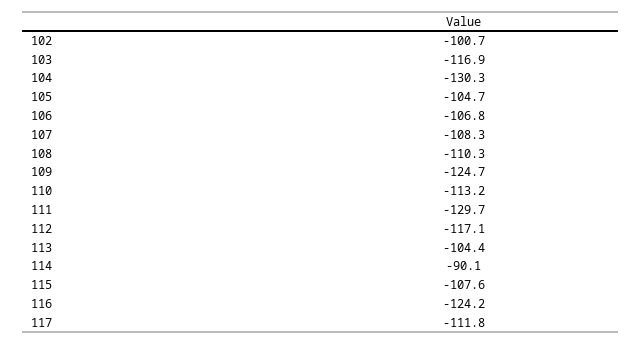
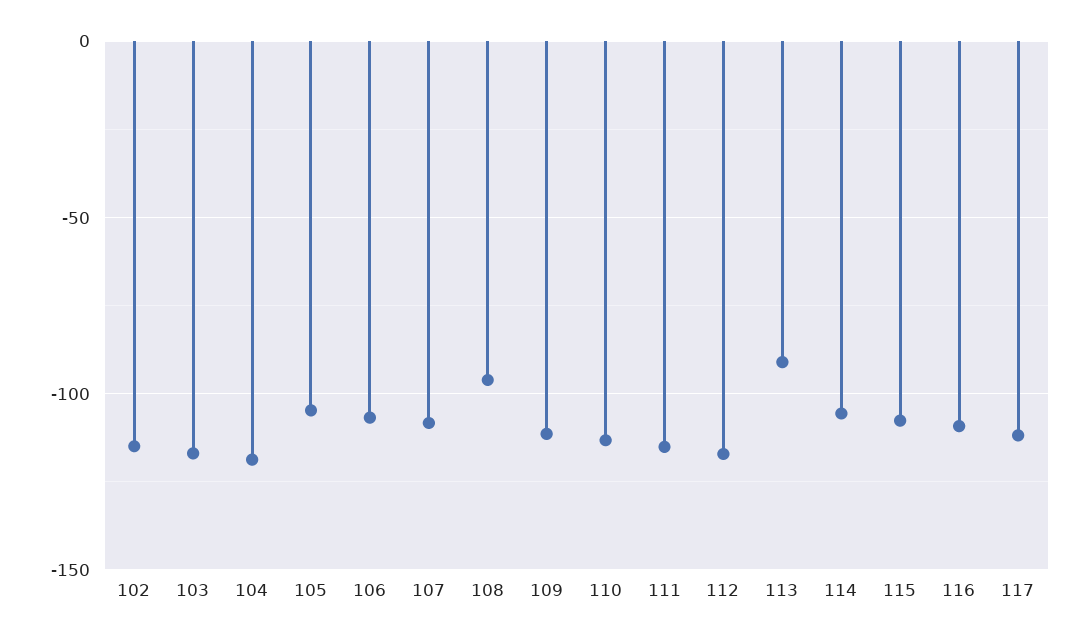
102: -100.7 -> -115
104: -130.3 -> -120
108: -110.3 -> -95
109: -124.7 -> -110
111: -129.7 -> -115
113: -104.4 -> -90
114: -90.1 -> -105
116: -124.2 -> -110

